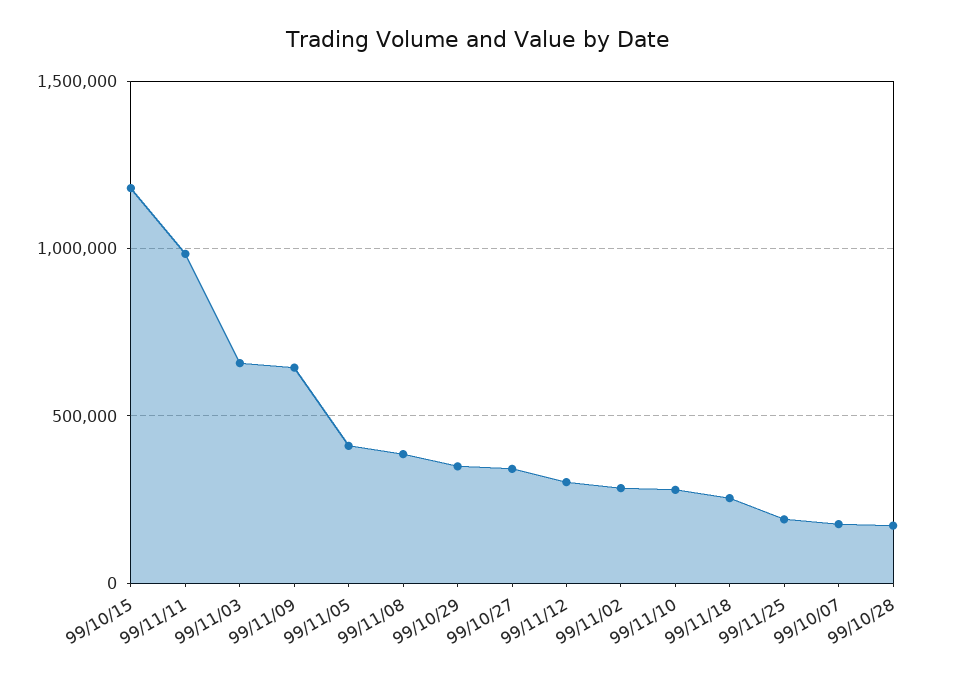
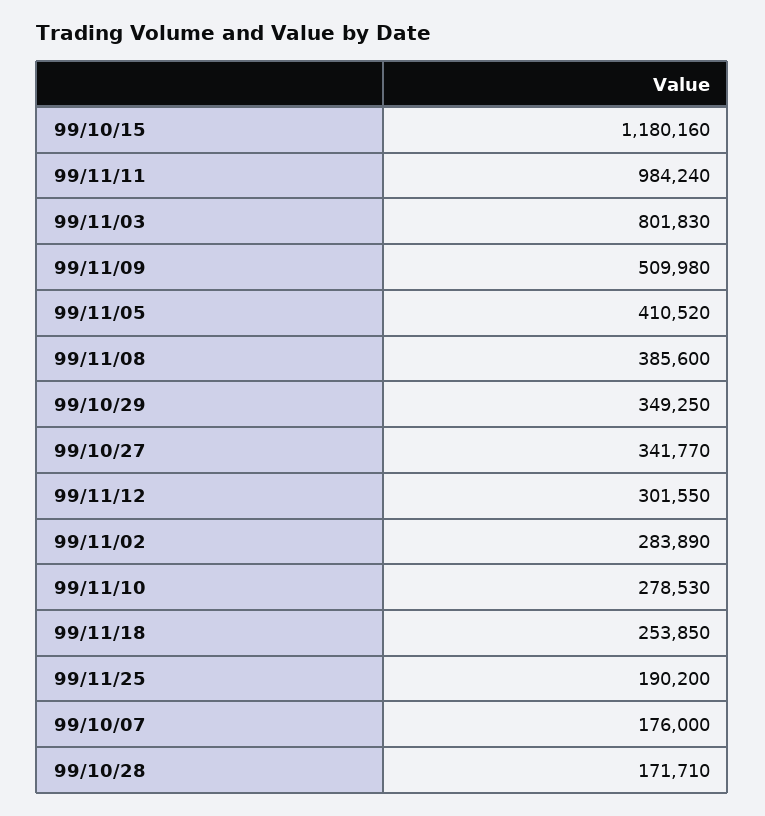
99/11/03: 650000 -> 801830
99/11/09: 650000 -> 509980

